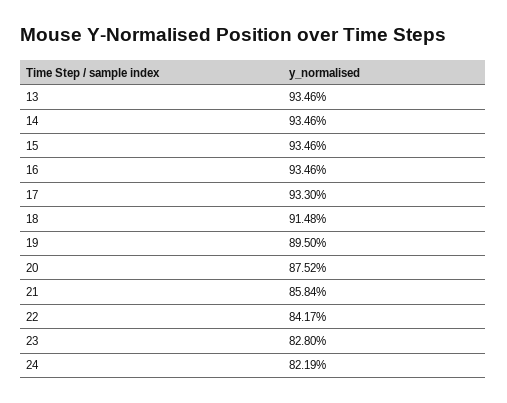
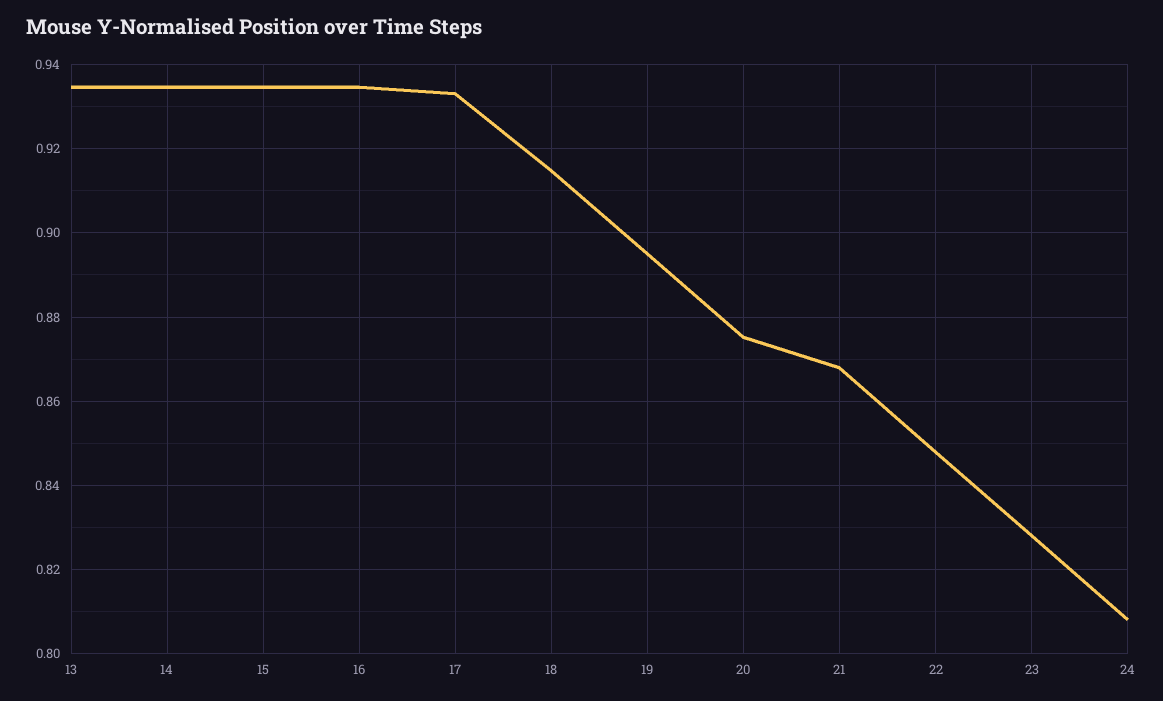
21: 0.8584 -> 0.868
22: 0.8417 -> 0.848
24: 0.8219 -> 0.808

